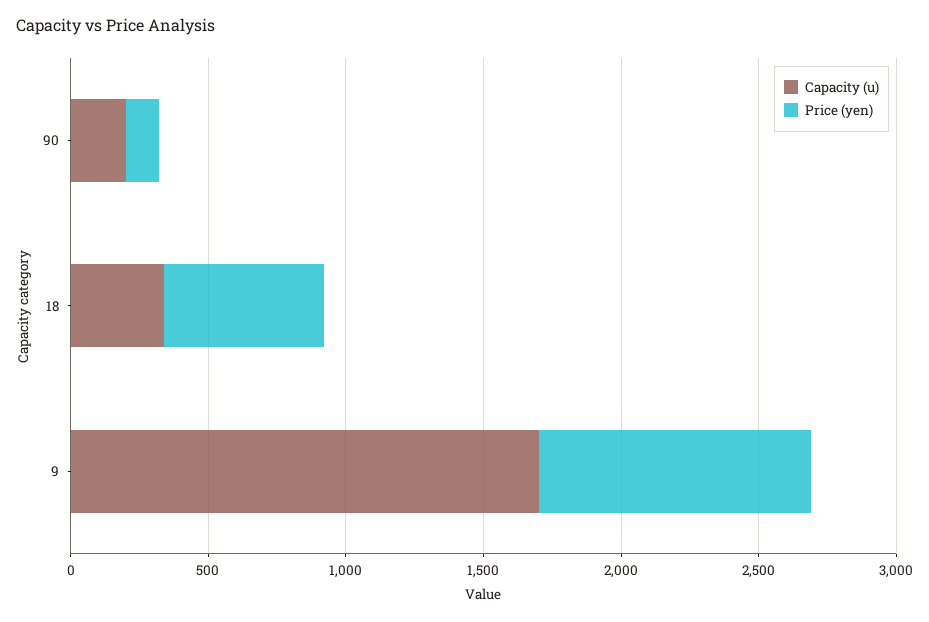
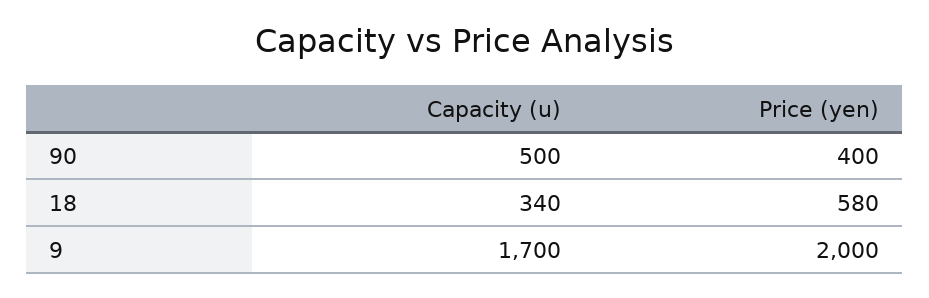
Capacity (u), 90: 200 -> 500
Price (yen), 90: 100 -> 400
Price (yen), 9: 1000 -> 2000

